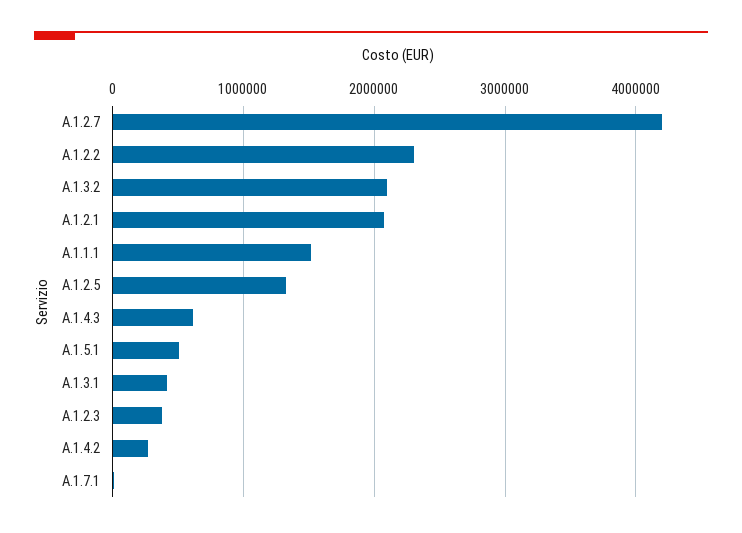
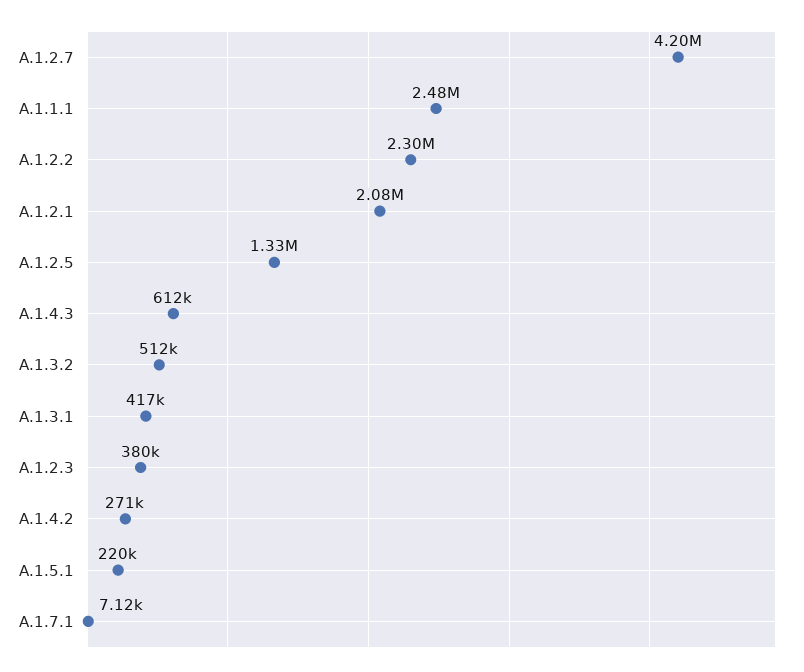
A.1.3.2: 2100000 -> 512000
A.1.1.1: 1500000 -> 2480000
A.1.5.1: 500000 -> 220000

